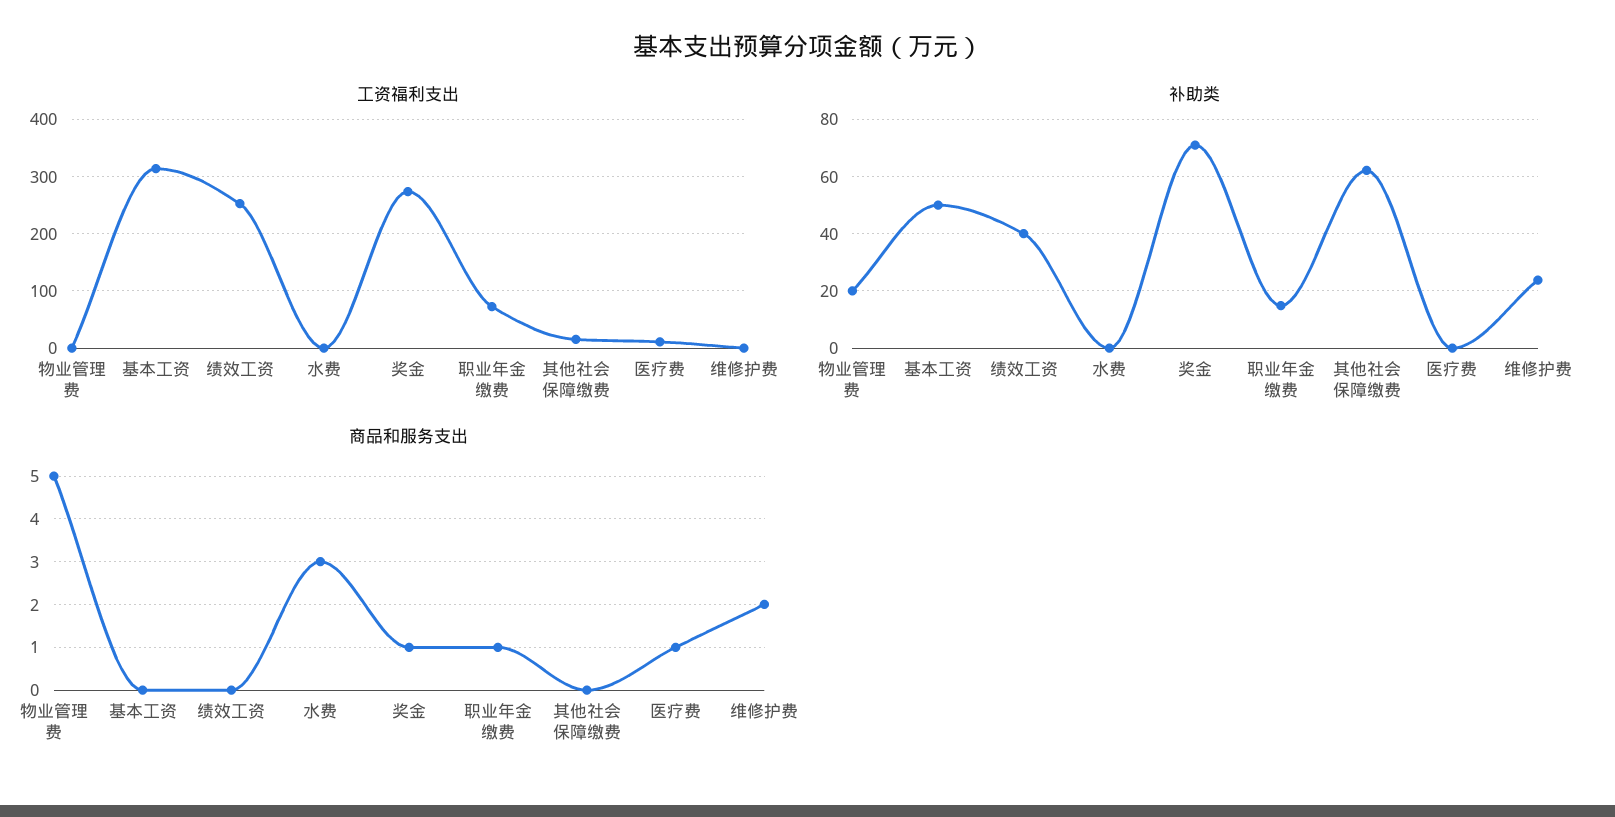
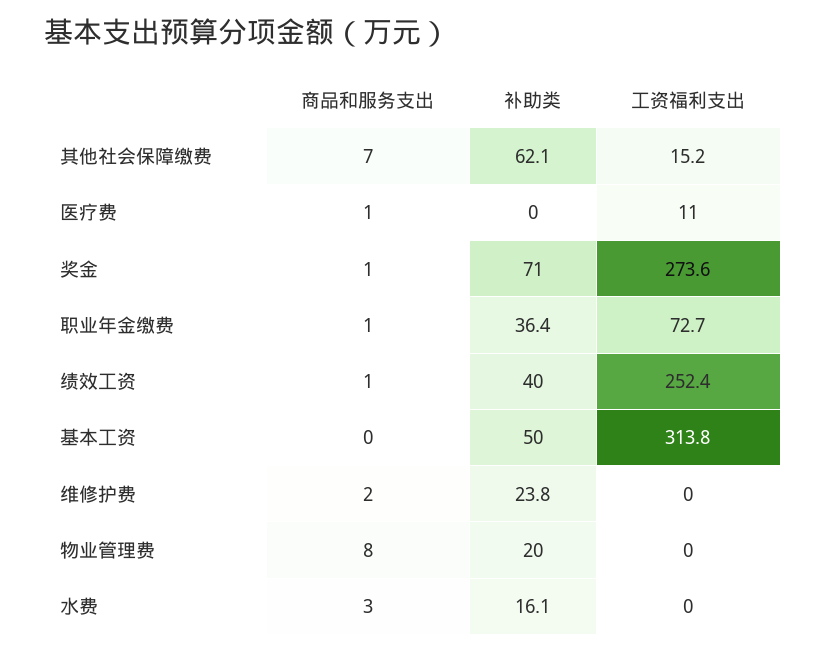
补助类, 水费: 0 -> 16.1
补助类, 职业年金缴费: 15 -> 36.4
商品和服务支出, 物业管理费: 5 -> 8
商品和服务支出, 绩效工资: 0 -> 1
商品和服务支出, 其他社会保障缴费: 0 -> 7

